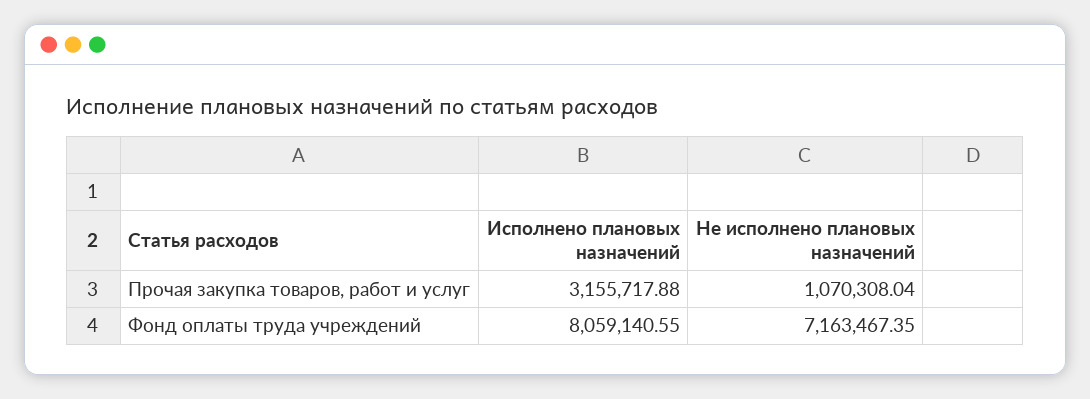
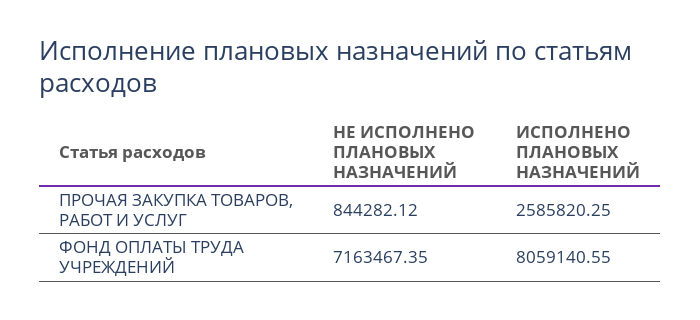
Исполнено плановых назначений, Прочая закупка товаров, работ и услуг: 3155717.88 -> 2585820.25
Не исполнено плановых назначений, Прочая закупка товаров, работ и услуг: 1070308.04 -> 844282.12

